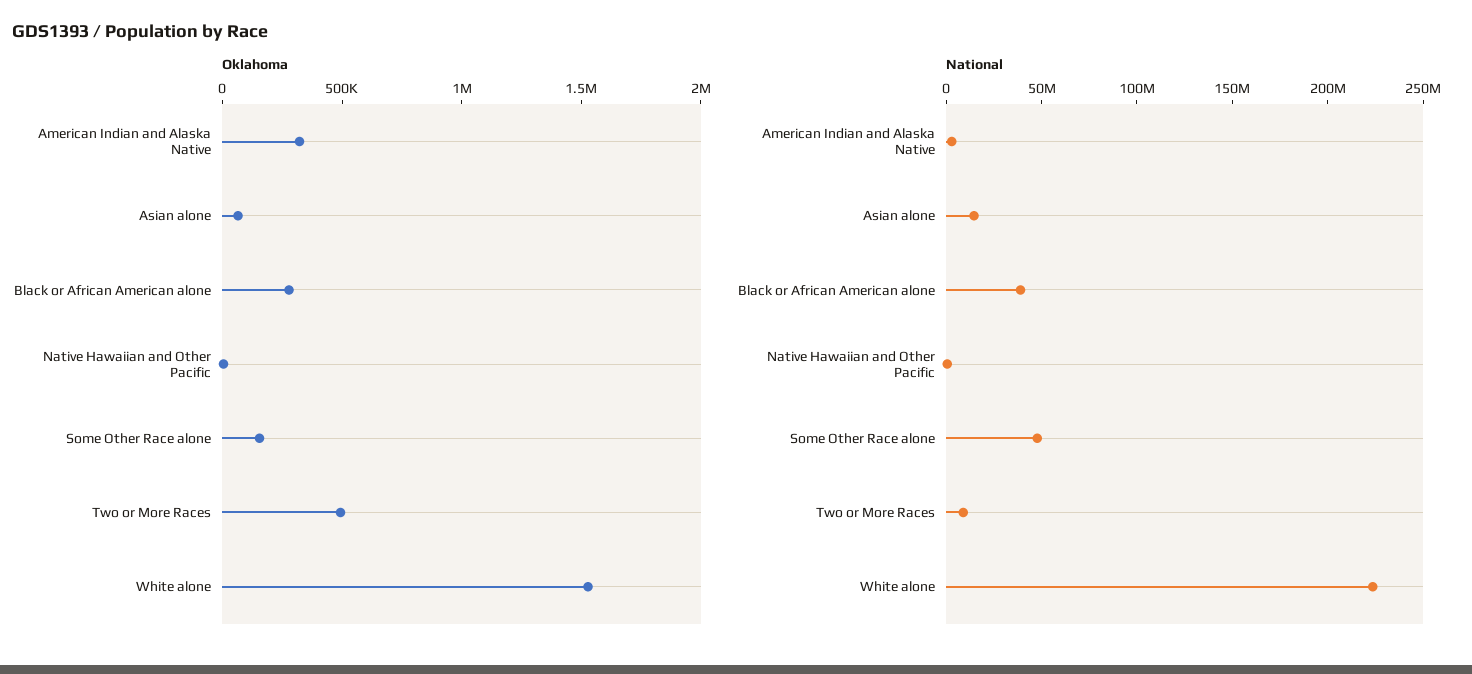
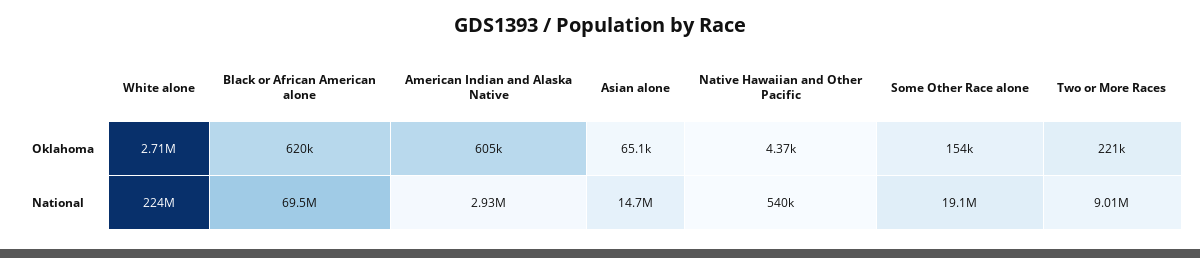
Oklahoma, American Indian and Alaska Native: 300000 -> 605000
Oklahoma, Black or African American alone: 300000 -> 620000
Oklahoma, Two or More Races: 500000 -> 221000
Oklahoma, White alone: 1500000 -> 2710000
National, Black or African American alone: 40000000 -> 69500000
National, Some Other Race alone: 50000000 -> 19100000

